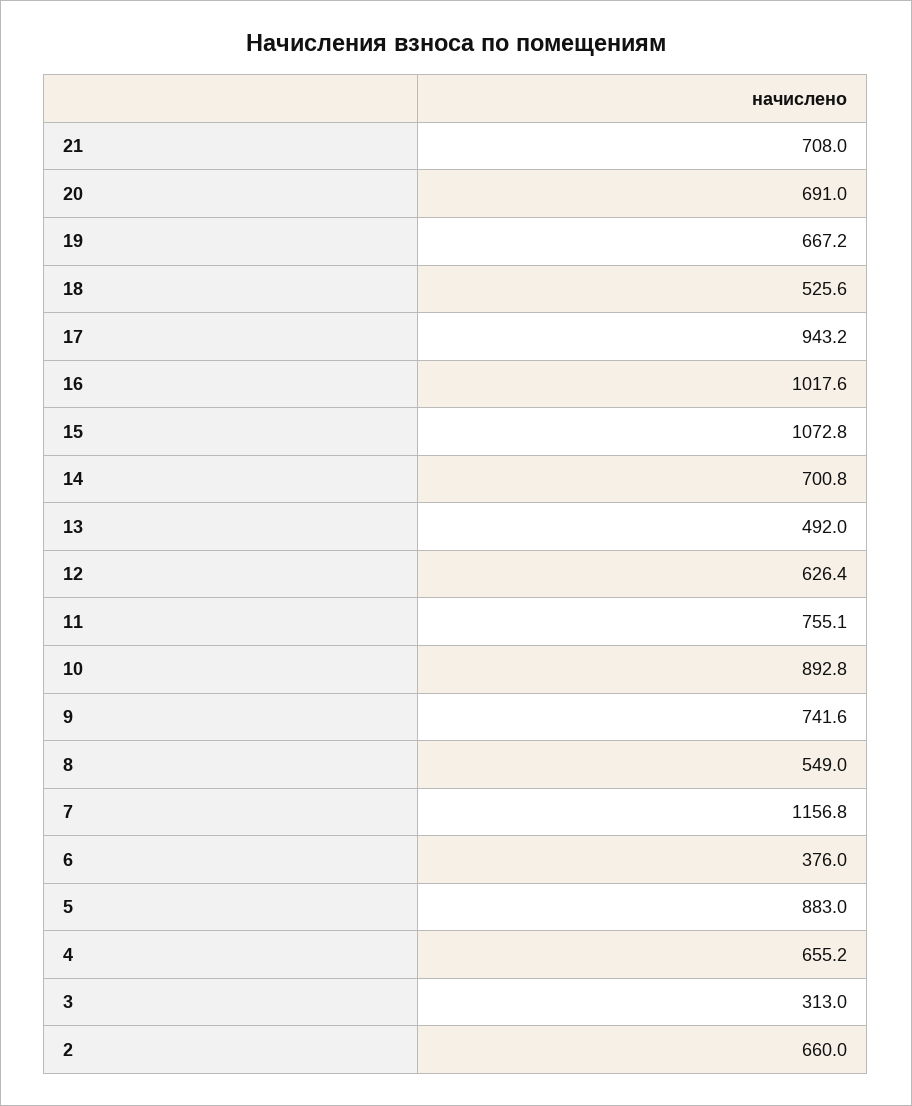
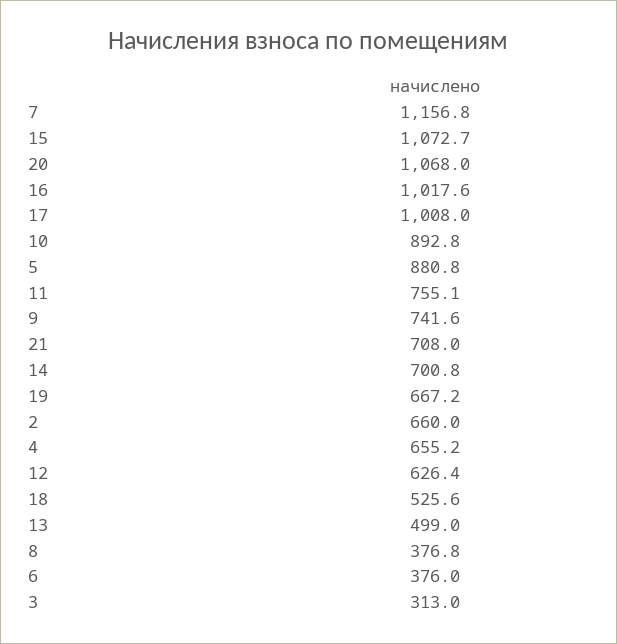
20: 691 -> 1068
17: 943.2 -> 1008
15: 1072.8 -> 1072.7
13: 492 -> 499
8: 549 -> 376.8
5: 883 -> 880.8

